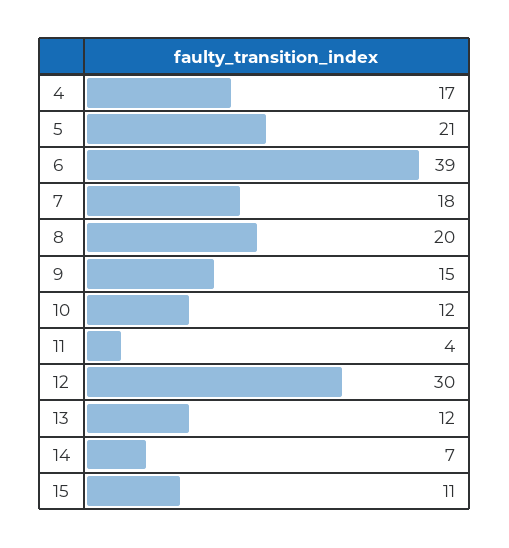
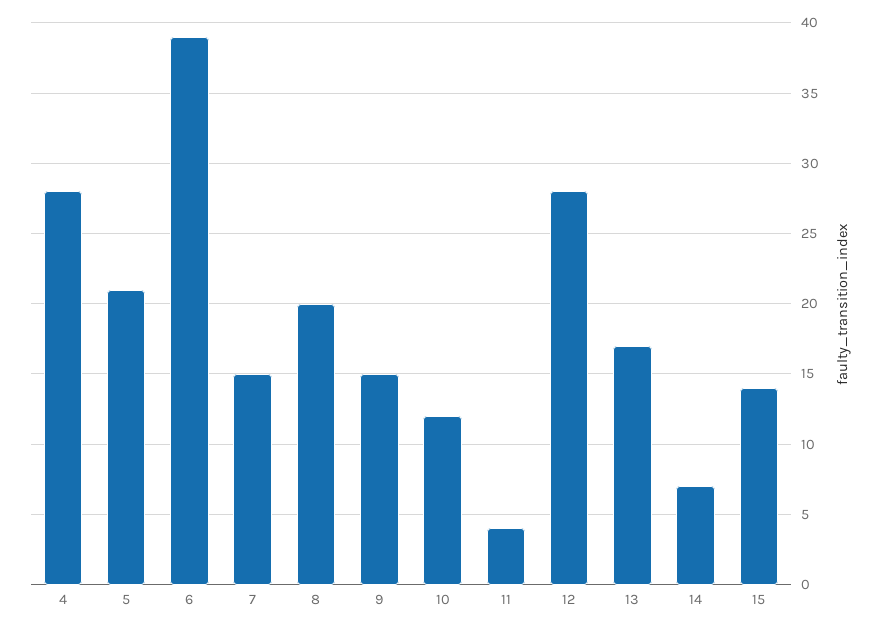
4: 17 -> 28
7: 18 -> 15
12: 30 -> 28
13: 12 -> 17
15: 11 -> 14

